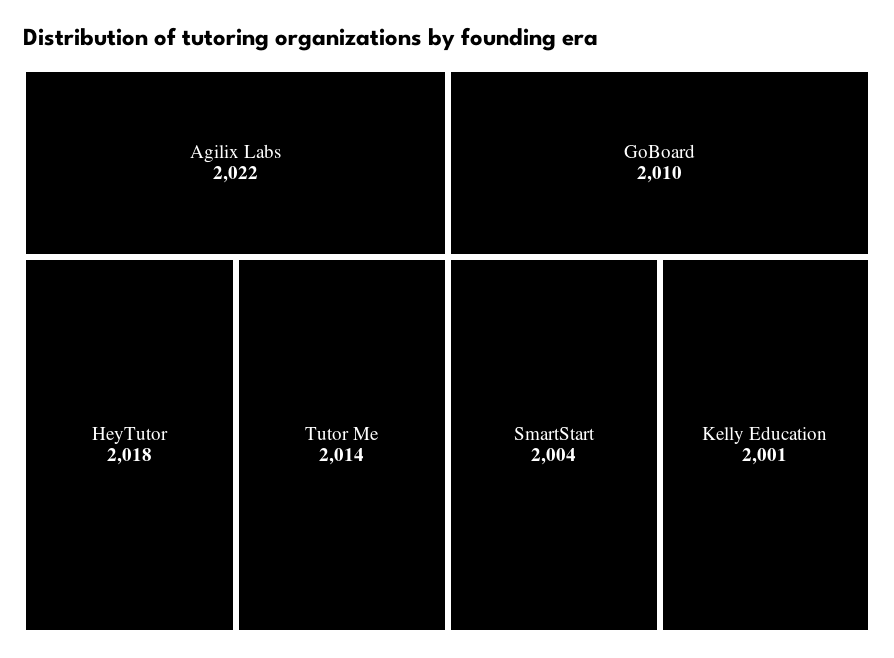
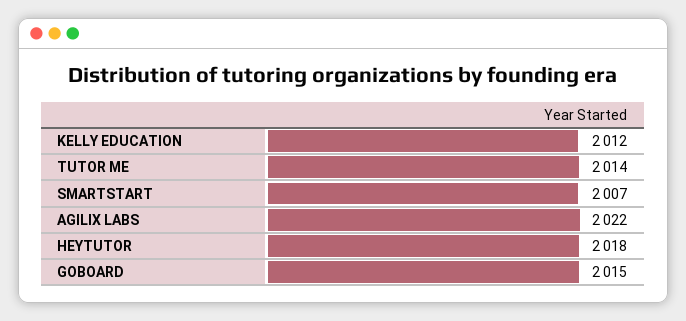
GoBoard: 2010 -> 2015
SmartStart: 2004 -> 2007
Kelly Education: 2001 -> 2012

